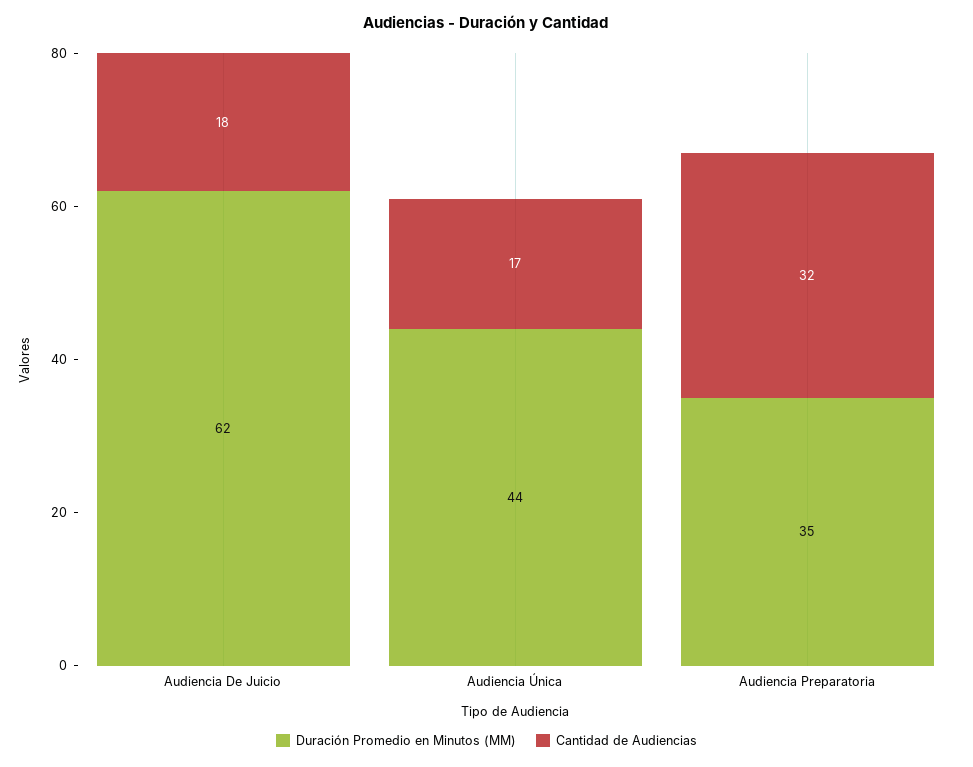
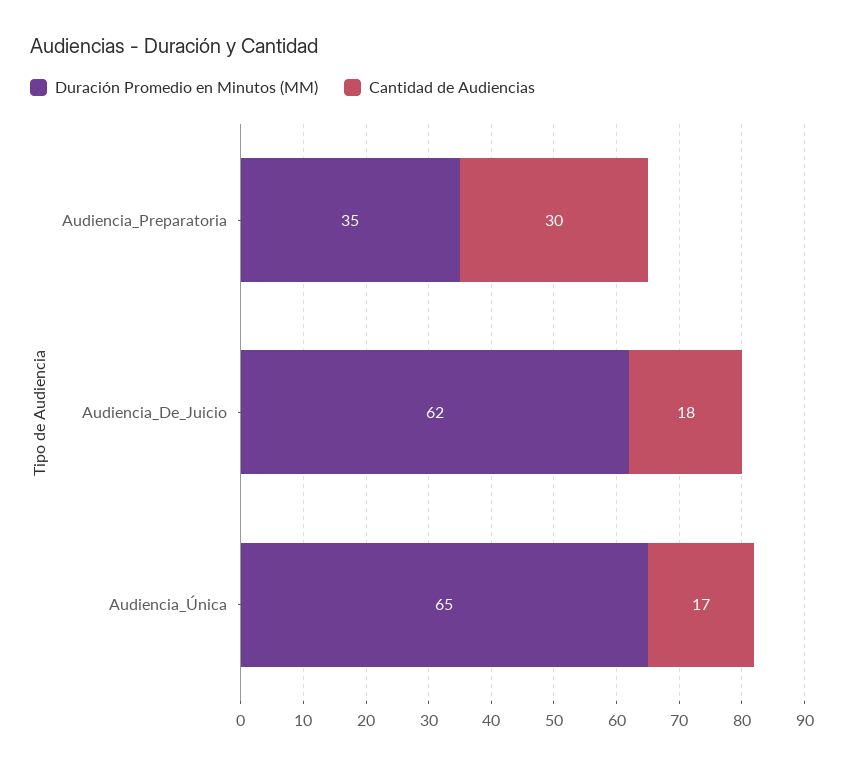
Duración Promedio en Minutos (MM), Audiencia Única: 44 -> 65
Cantidad de Audiencias, Audiencia Preparatoria: 32 -> 30

